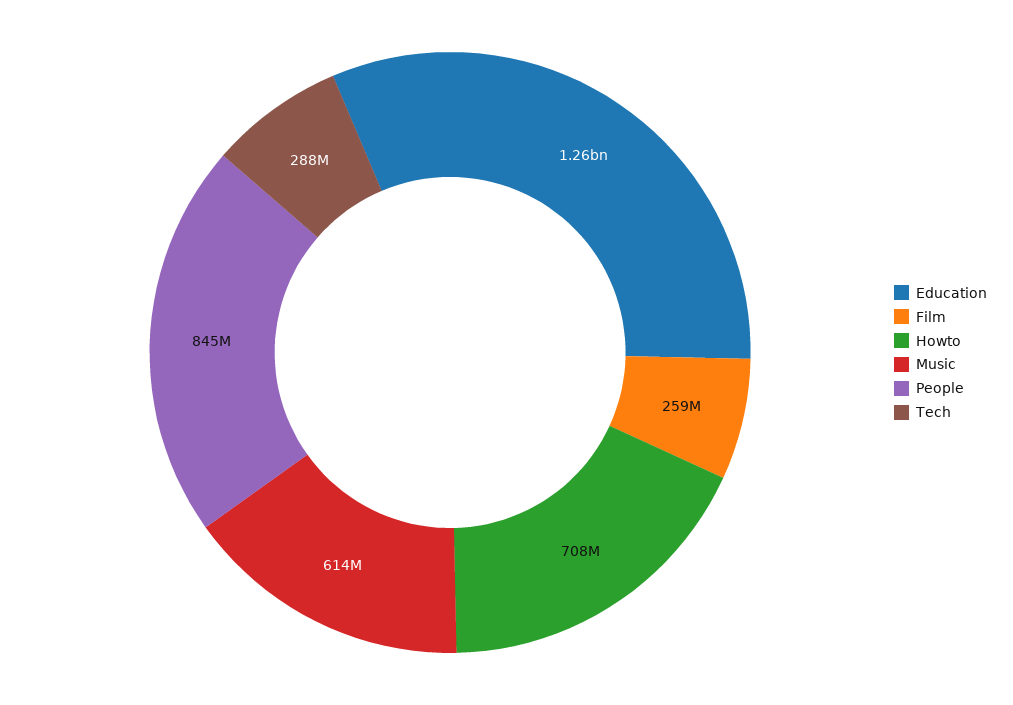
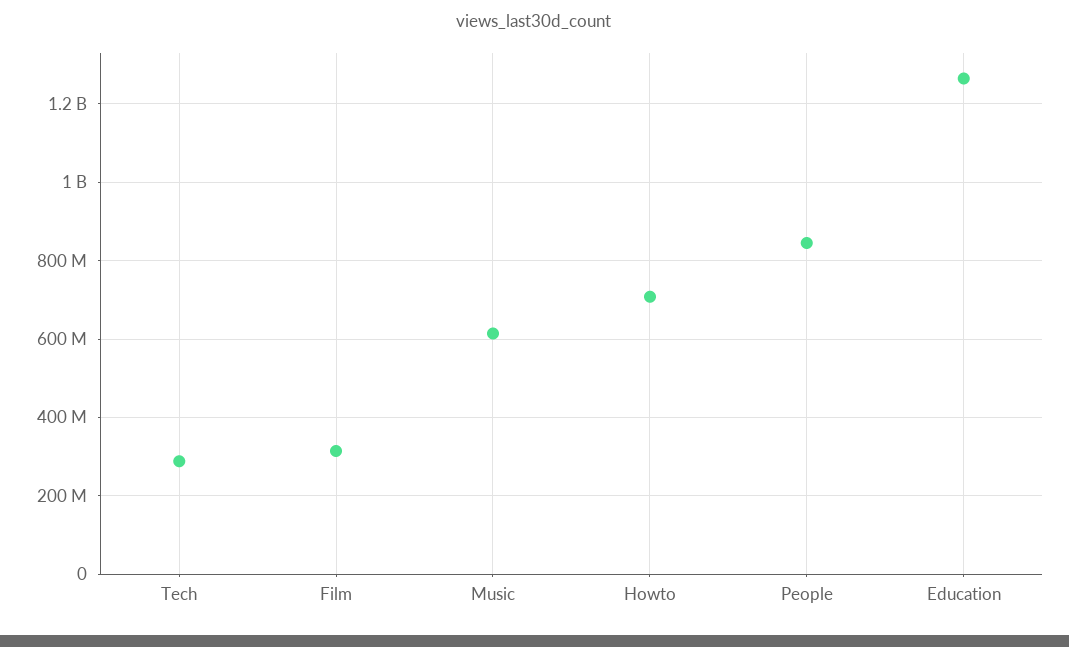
Film: 259000000 -> 320000000

